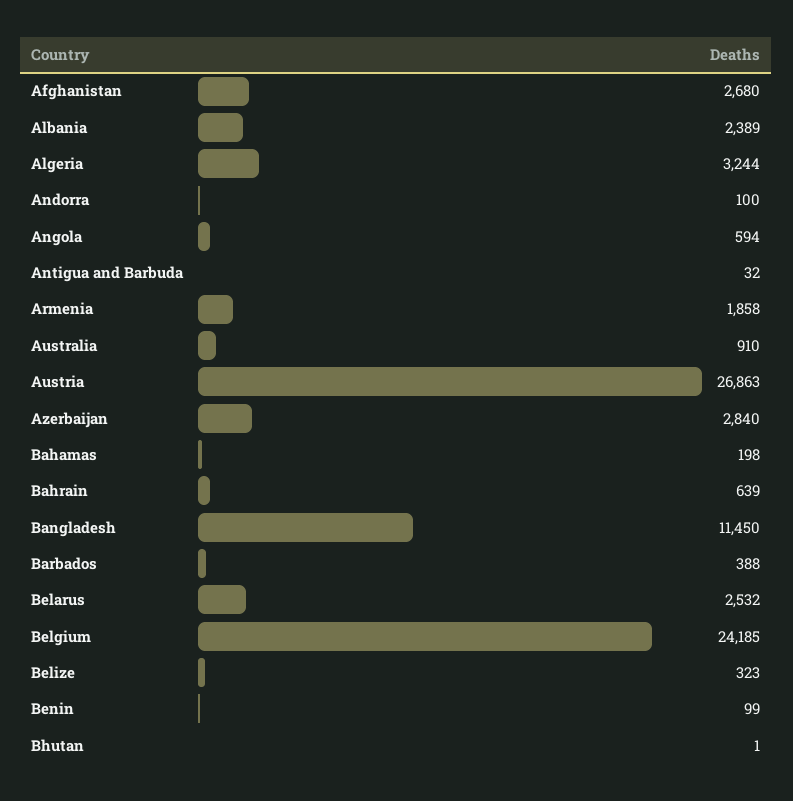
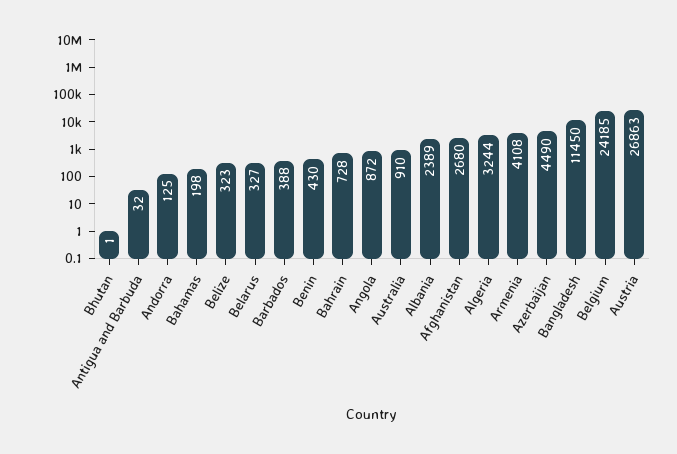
Andorra: 100 -> 125
Angola: 594 -> 872
Armenia: 1858 -> 4108
Azerbaijan: 2840 -> 4490
Bahrain: 639 -> 728
Belarus: 2532 -> 327
Benin: 99 -> 430

